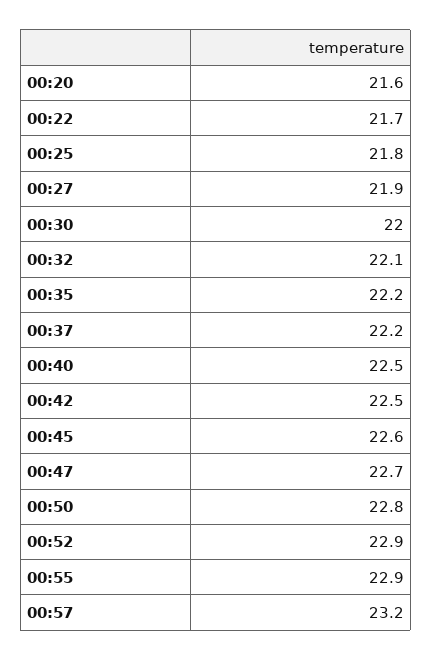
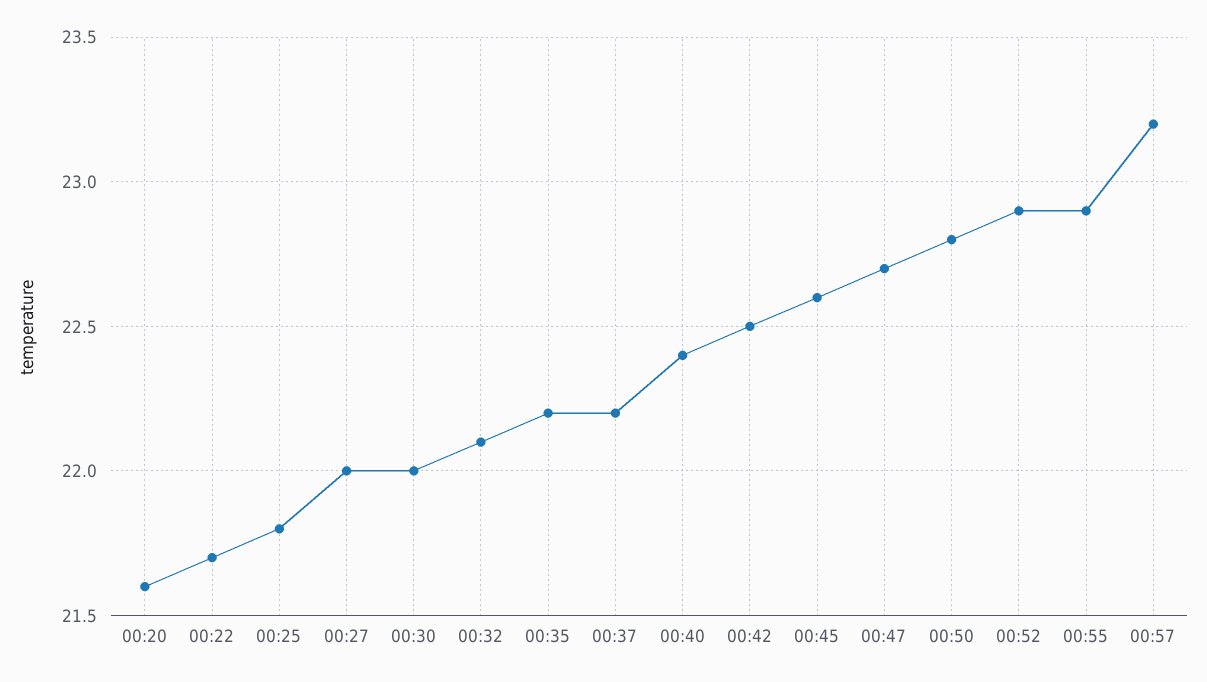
00:27: 21.9 -> 22
00:40: 22.5 -> 22.4

